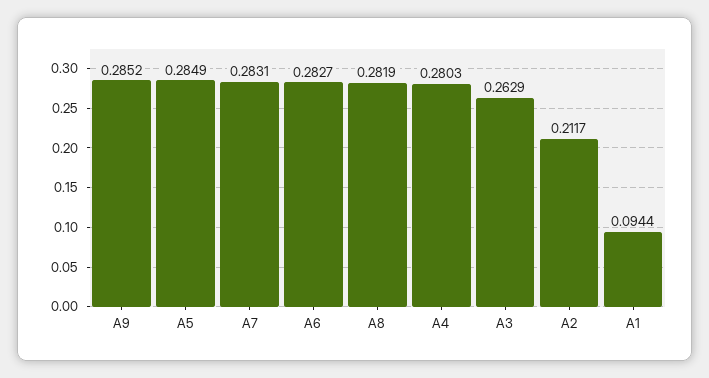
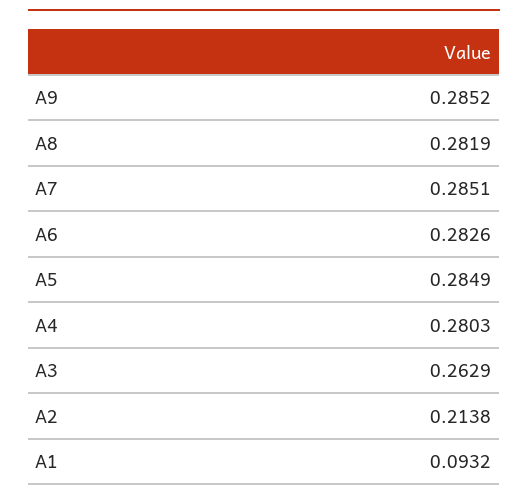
A7: 0.2831 -> 0.2851
A6: 0.2827 -> 0.2826
A2: 0.2117 -> 0.2138
A1: 0.0944 -> 0.0932

